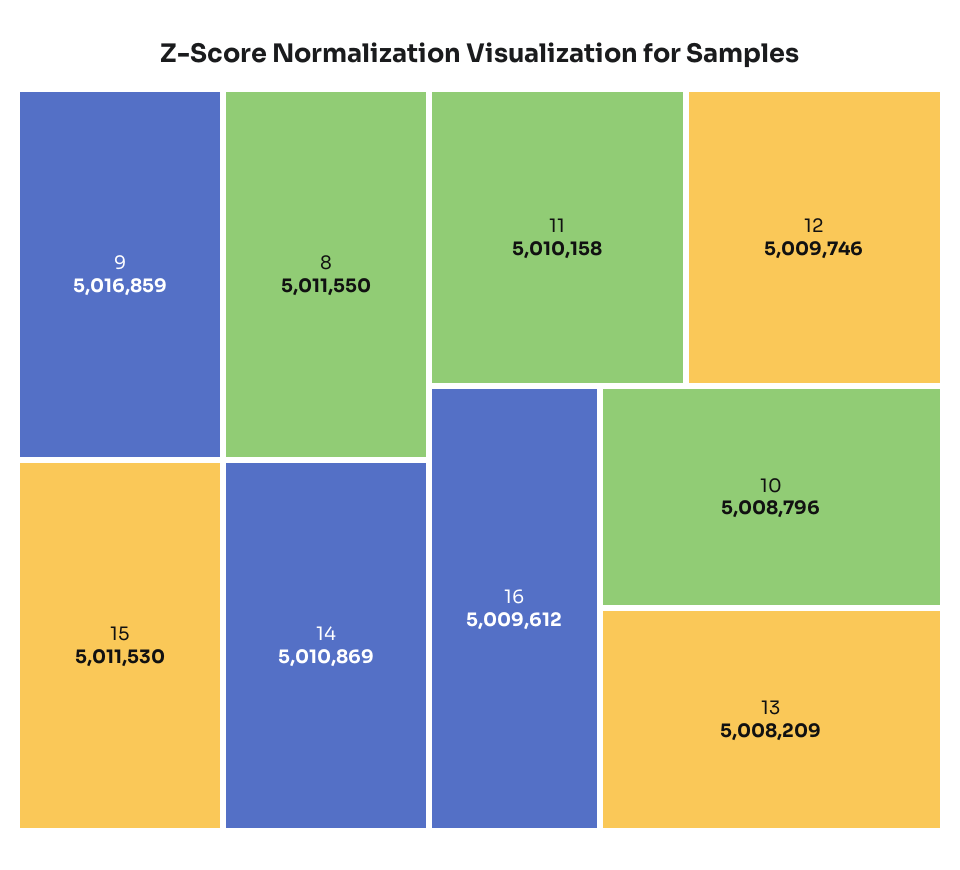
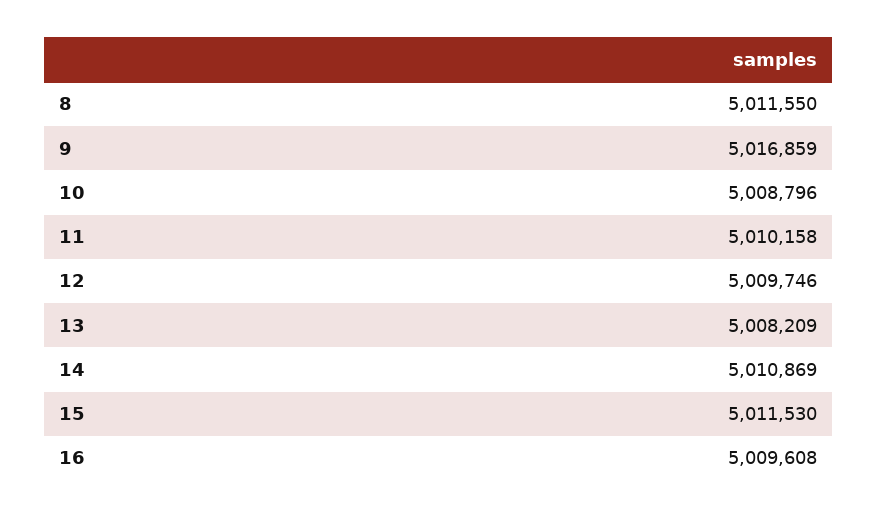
16: 5009612 -> 5009608

